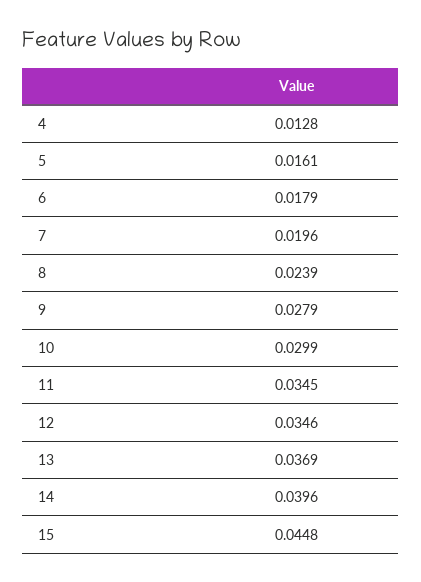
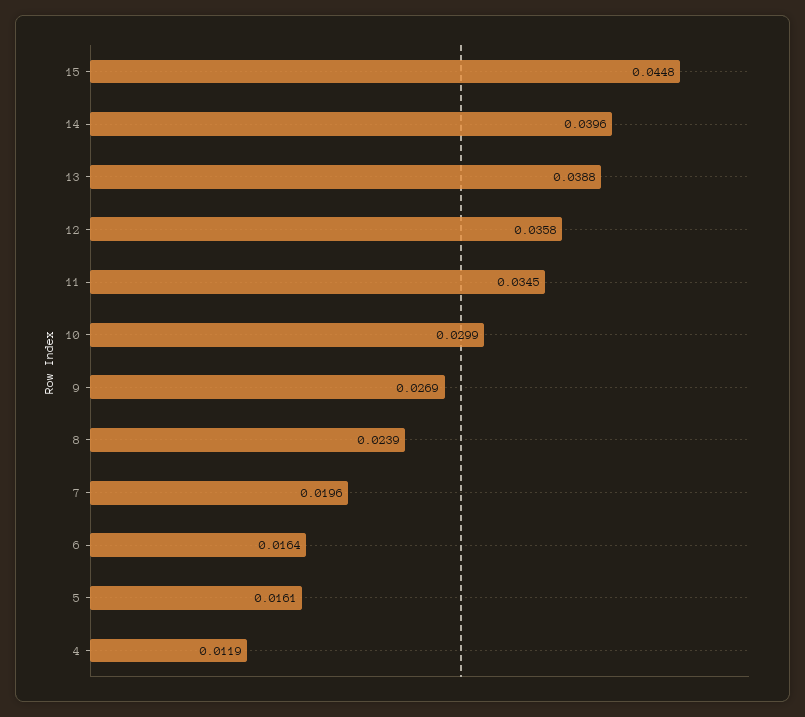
4: 0.0128 -> 0.0119
6: 0.0179 -> 0.0164
9: 0.0279 -> 0.0269
12: 0.0346 -> 0.0358
13: 0.0369 -> 0.0388

